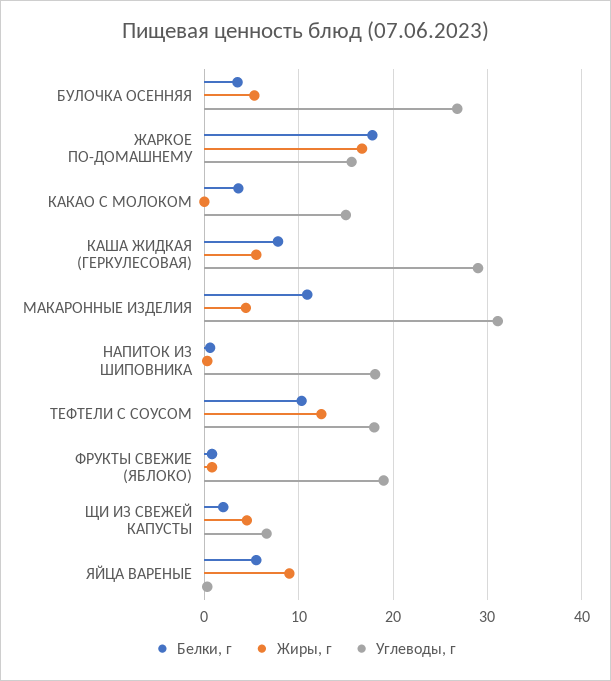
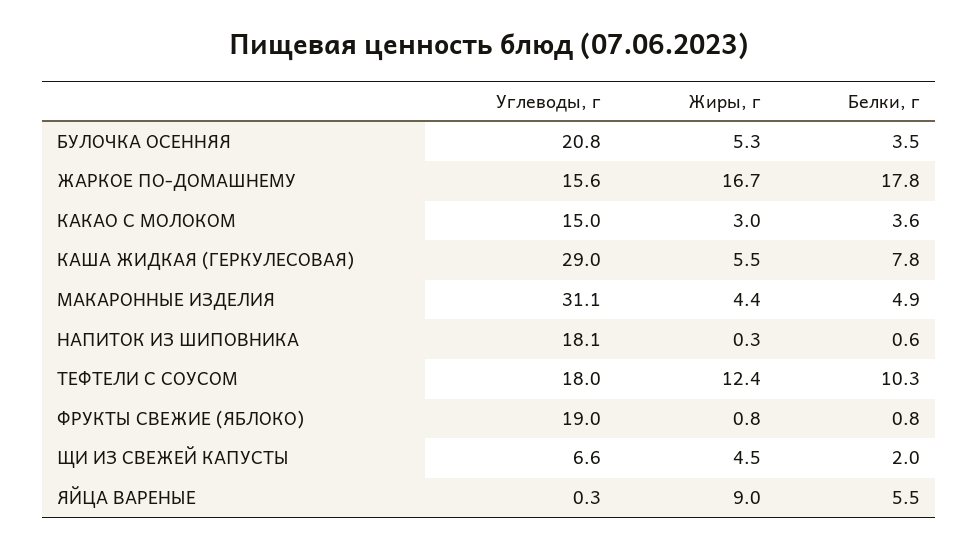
Углеводы, г, БУЛОЧКА ОСЕННЯЯ: 27 -> 20.8
Жиры, г, КАКАО С МОЛОКОМ: 0 -> 3
Белки, г, МАКАРОННЫЕ ИЗДЕЛИЯ: 11 -> 4.9

